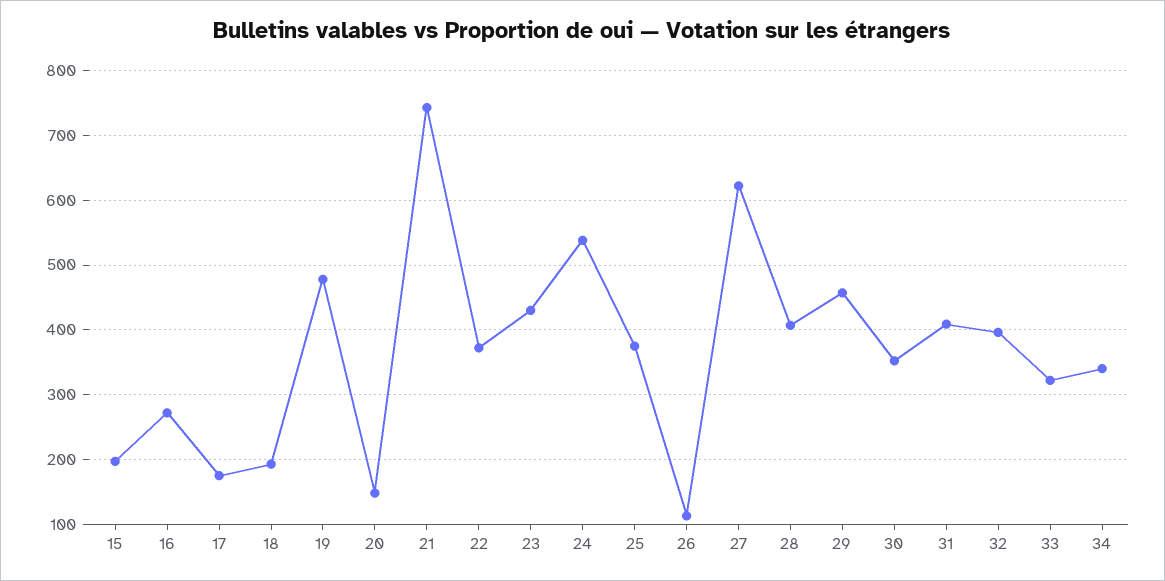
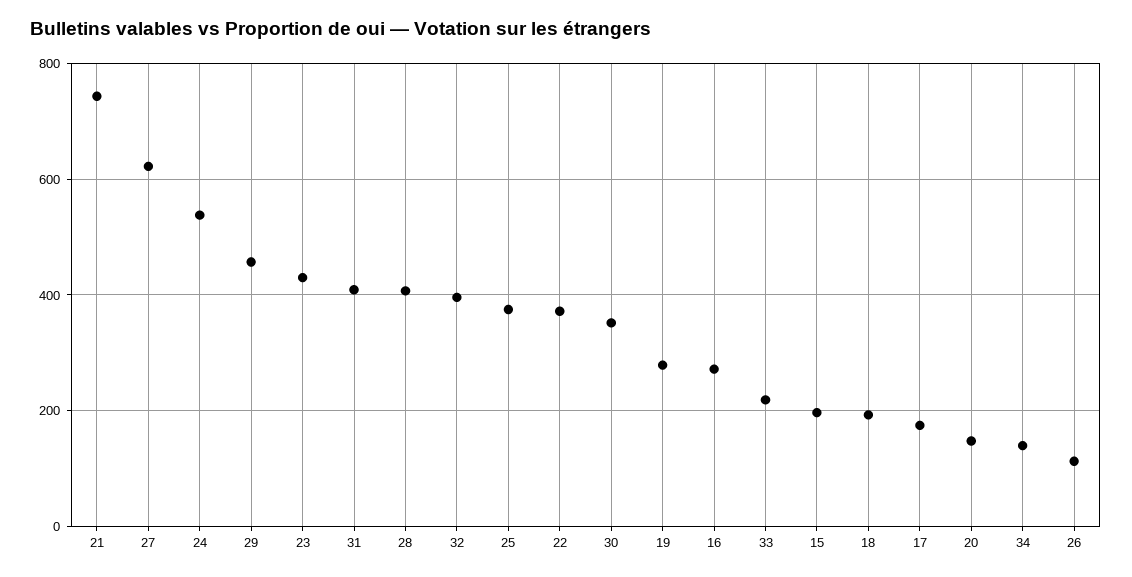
19: 480 -> 280
33: 320 -> 220
34: 340 -> 140

